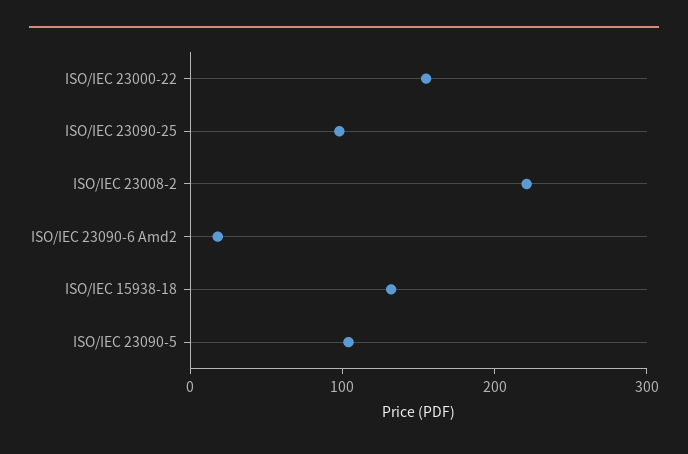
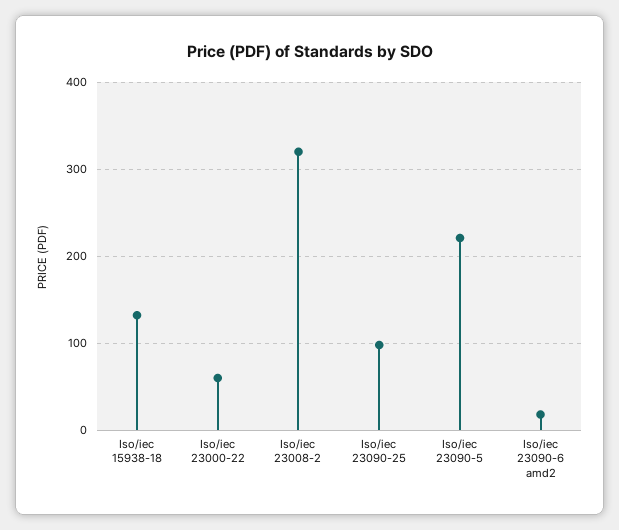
ISO/IEC 23000-22: 160 -> 60
ISO/IEC 23008-2: 220 -> 320
ISO/IEC 23090-5: 100 -> 220

